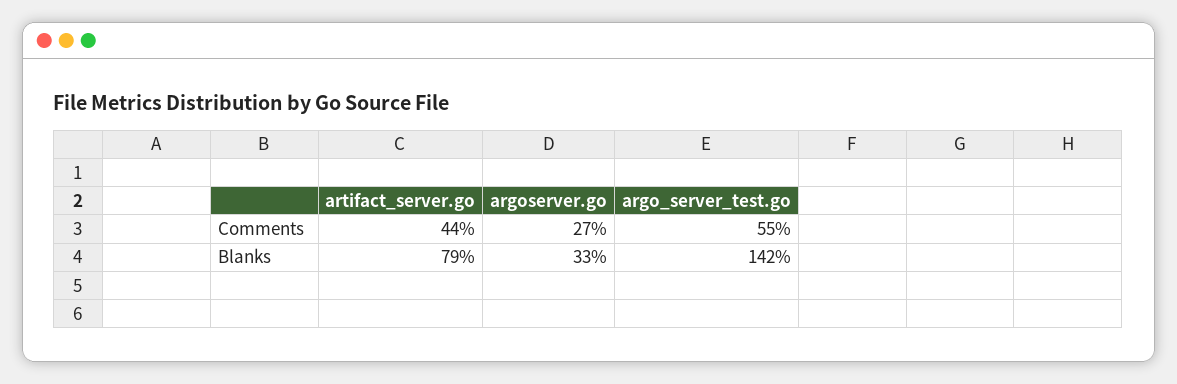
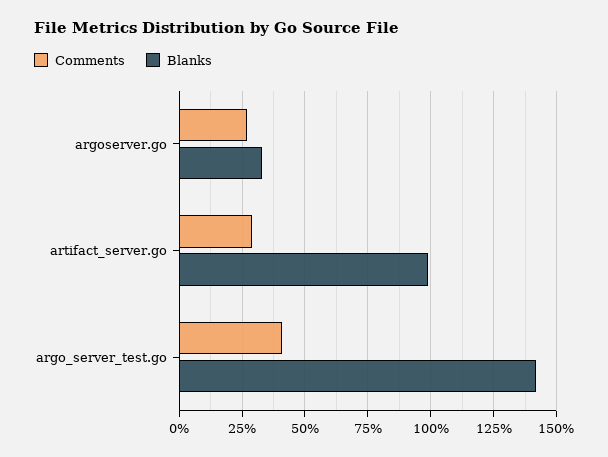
Comments, artifact_server.go: 44 -> 30
Comments, argo_server_test.go: 55 -> 40
Blanks, artifact_server.go: 79 -> 100

